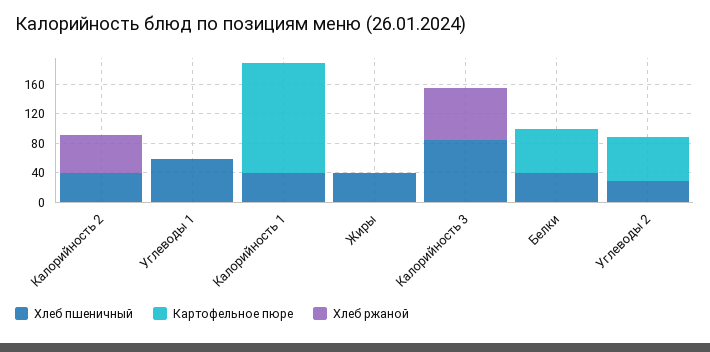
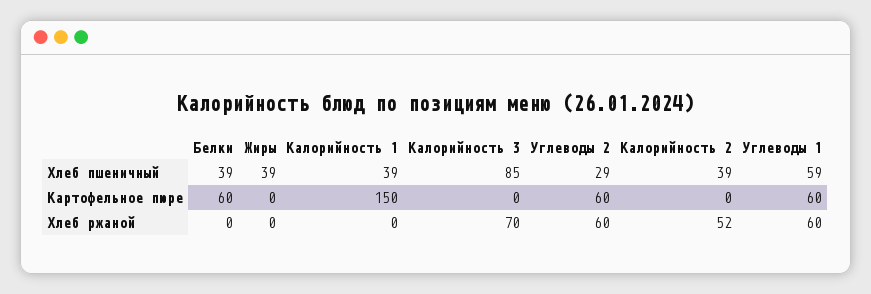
Картофельное пюре, Углеводы 1: 0 -> 60
Хлеб ржаной, Углеводы 1: 0 -> 60
Хлеб ржаной, Углеводы 2: 0 -> 60

